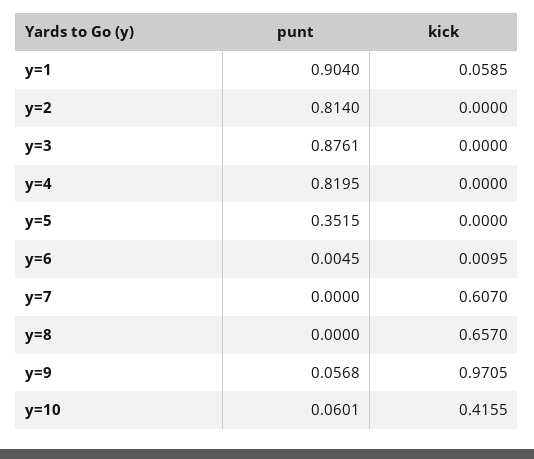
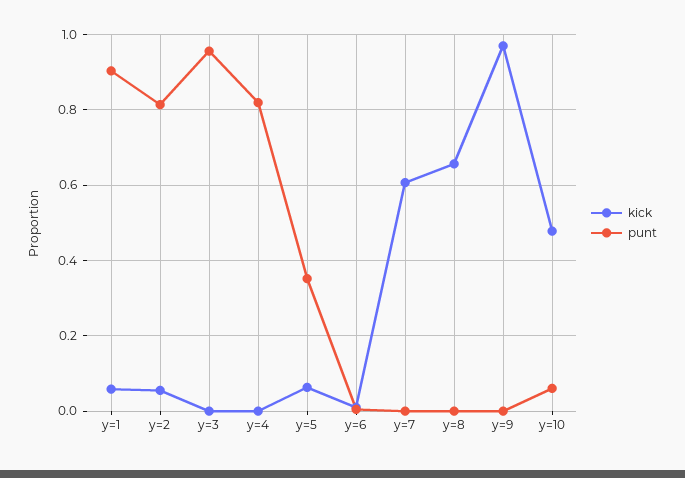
kick, y=2: 0 -> 0.06
punt, y=3: 0.8761 -> 0.96
kick, y=5: 0 -> 0.06
punt, y=9: 0.0568 -> 0
kick, y=10: 0.4155 -> 0.48

